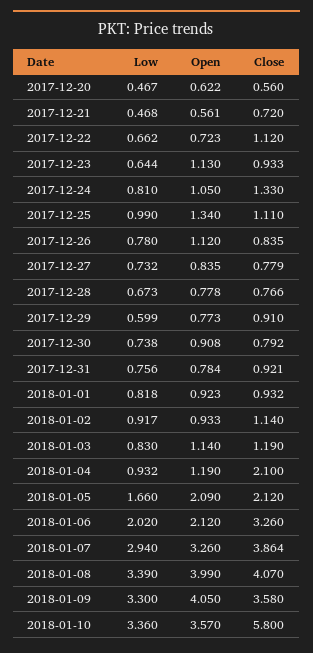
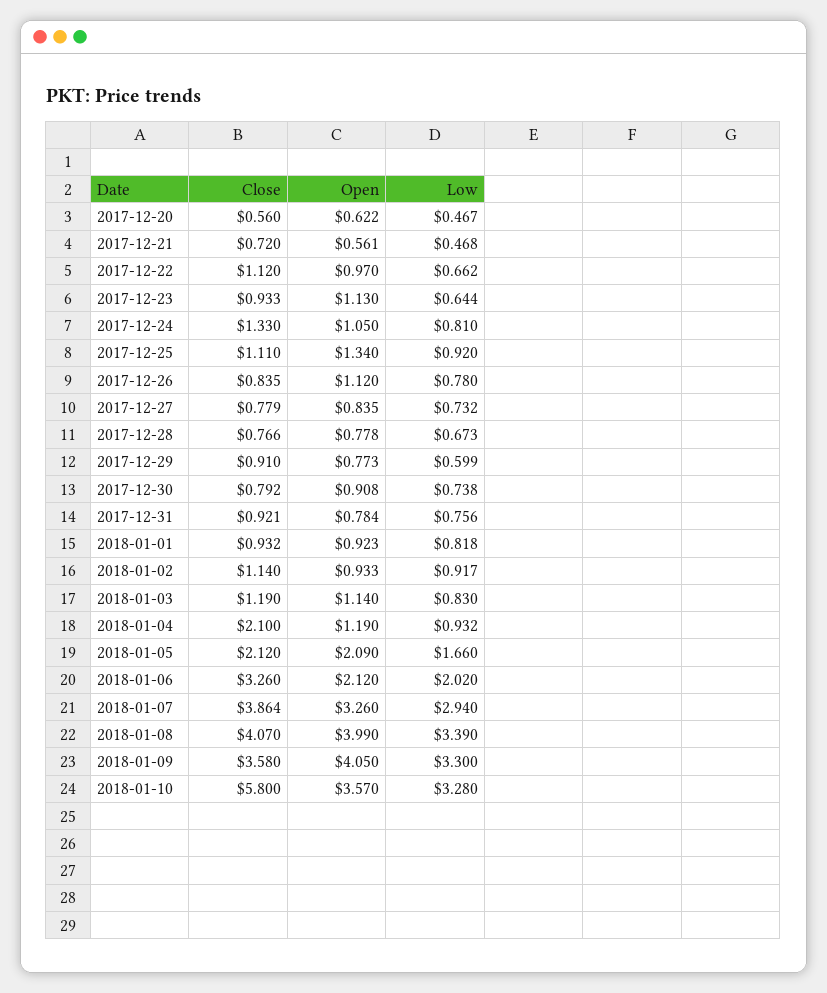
Open, 2017-12-22: 0.723 -> 0.97
Low, 2017-12-25: 0.99 -> 0.92
Low, 2018-01-10: 3.36 -> 3.28

